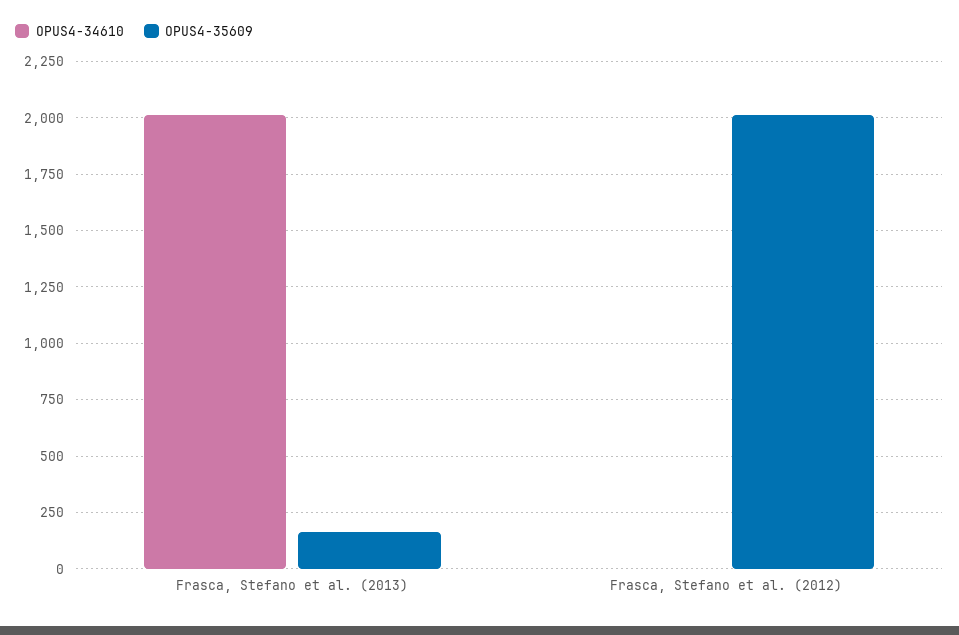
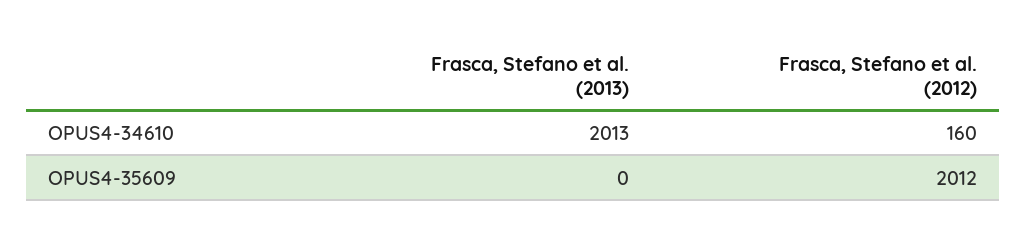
OPUS4-35609, Frasca, Stefano et al. (2013): 150 -> 0
OPUS4-34610, Frasca, Stefano et al. (2012): 0 -> 160

